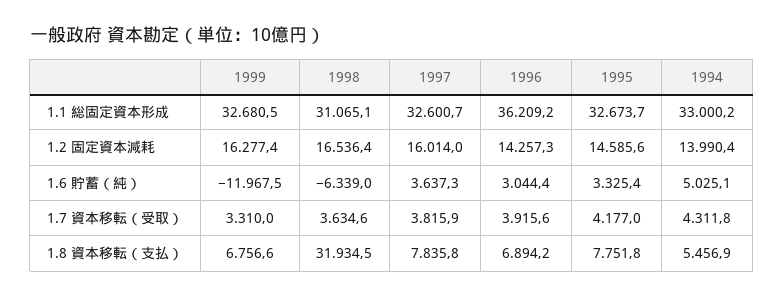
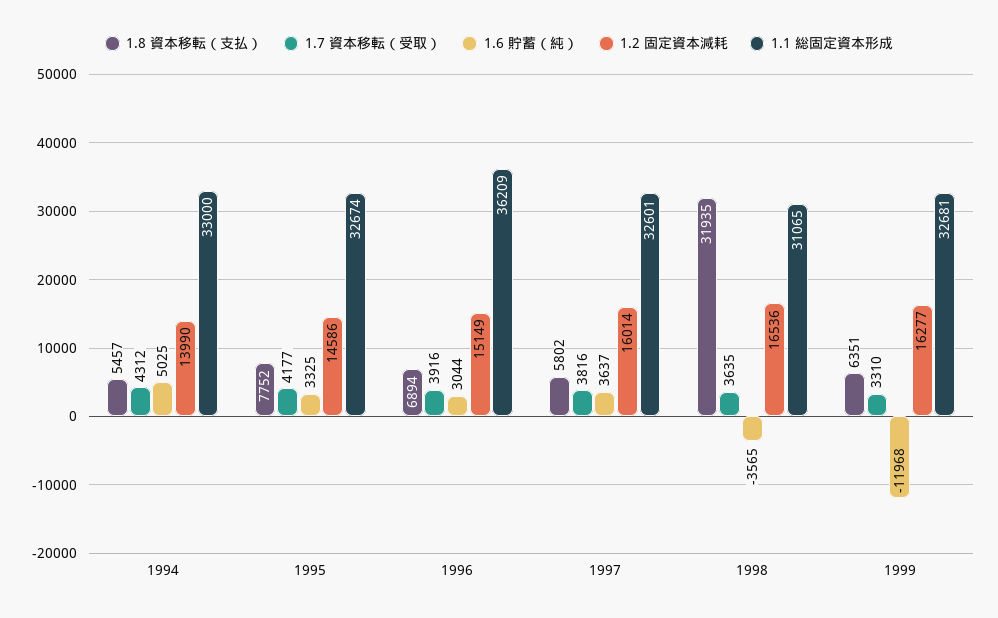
1.2 固定資本減耗, 1996: 14257.3 -> 15149
1.6 貯蓄（純）, 1998: -6339 -> -3565
1.8 資本移転（支払）, 1999: 6756.6 -> 6351
1.8 資本移転（支払）, 1997: 7835.8 -> 5802

